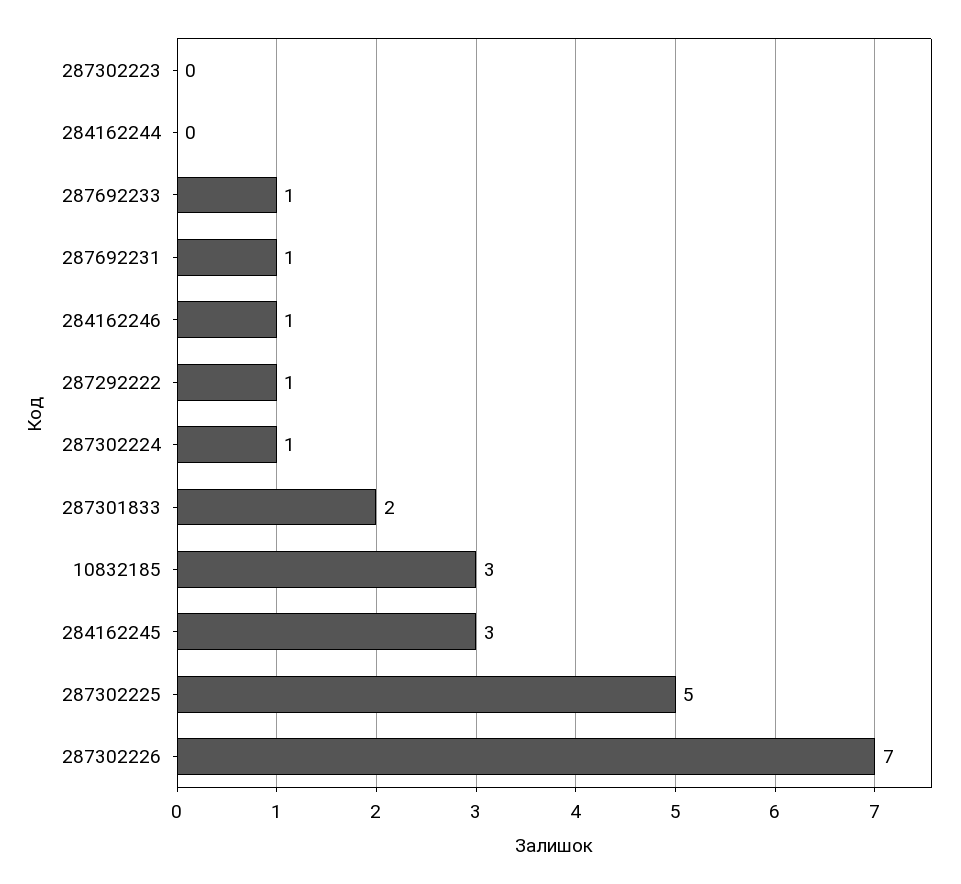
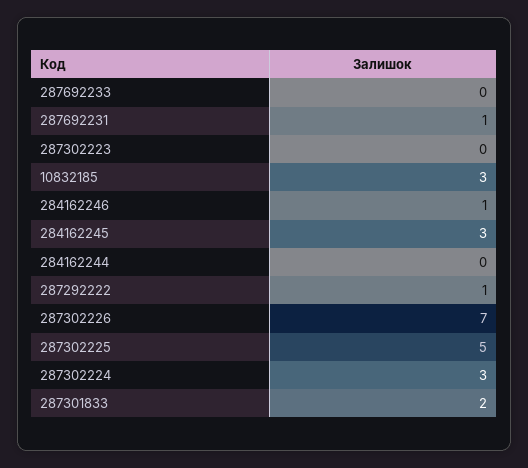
287692233: 1 -> 0
287302224: 1 -> 3

